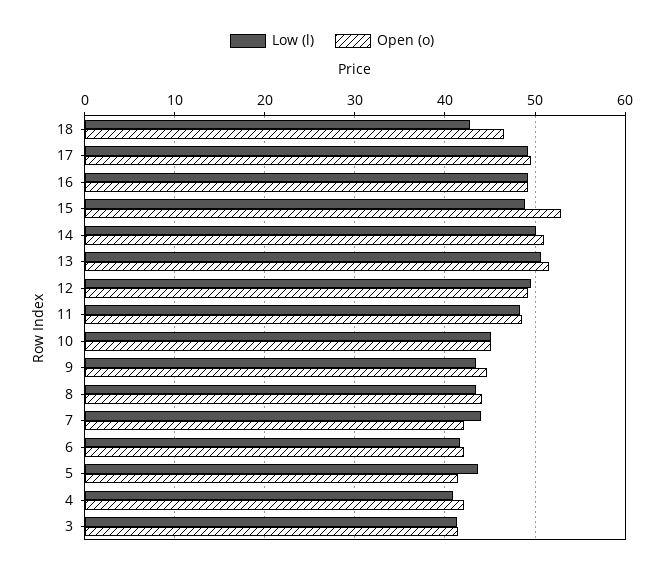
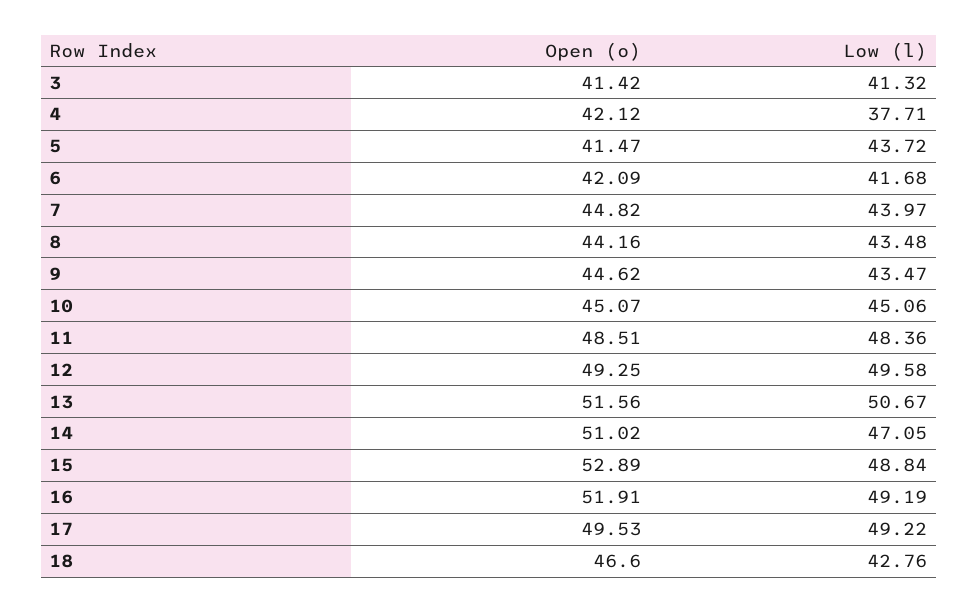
Open (o), 16: 49 -> 51.91
Low (l), 14: 50 -> 47.05
Open (o), 7: 42 -> 44.82
Low (l), 4: 41 -> 37.71

